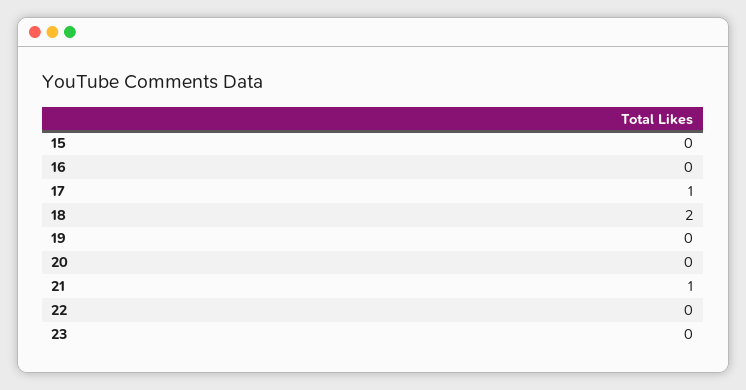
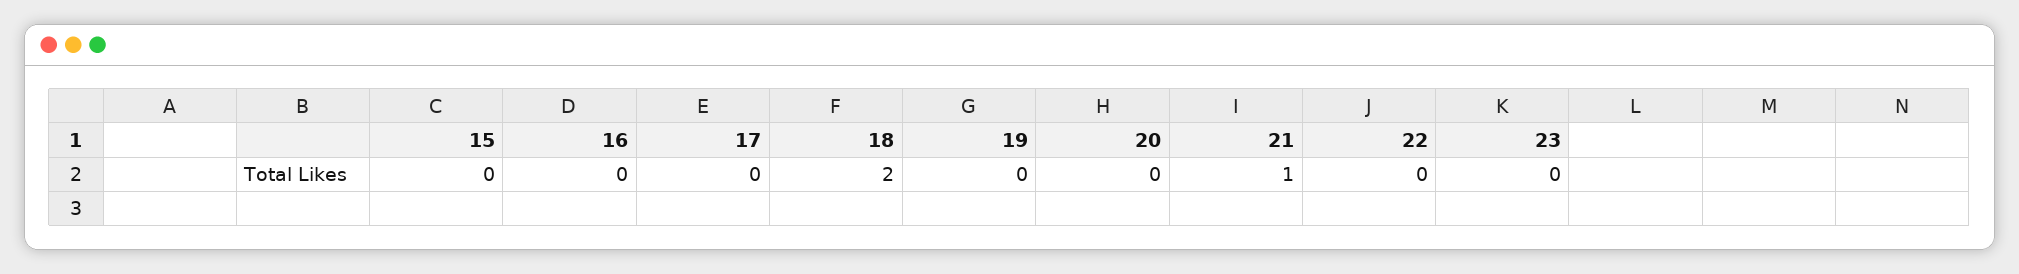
17: 1 -> 0

